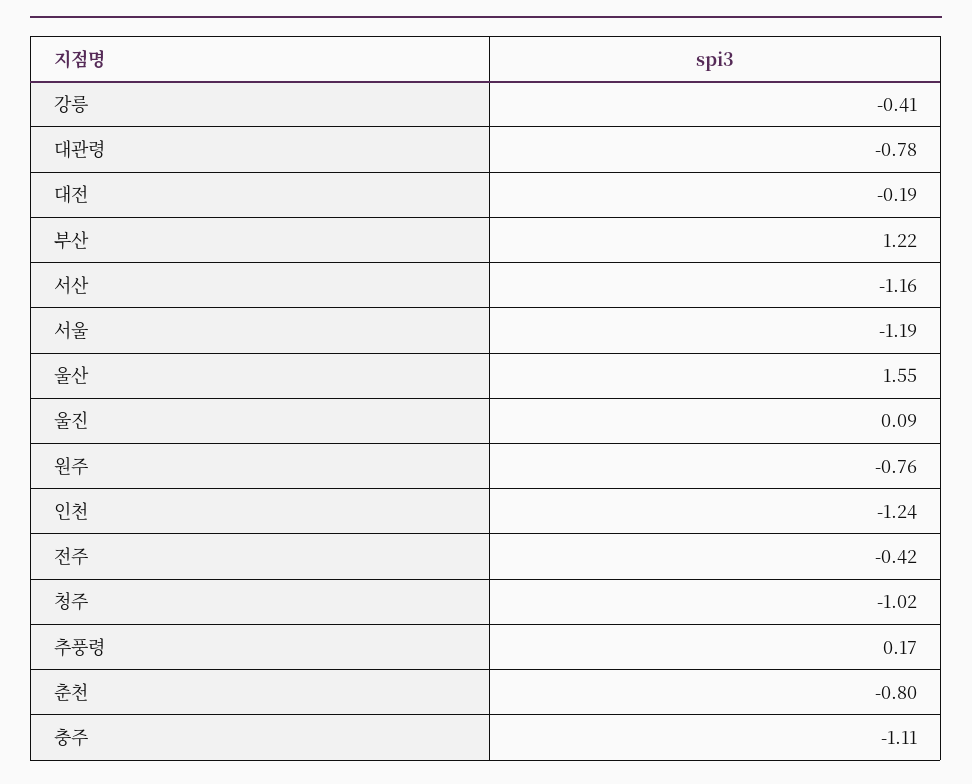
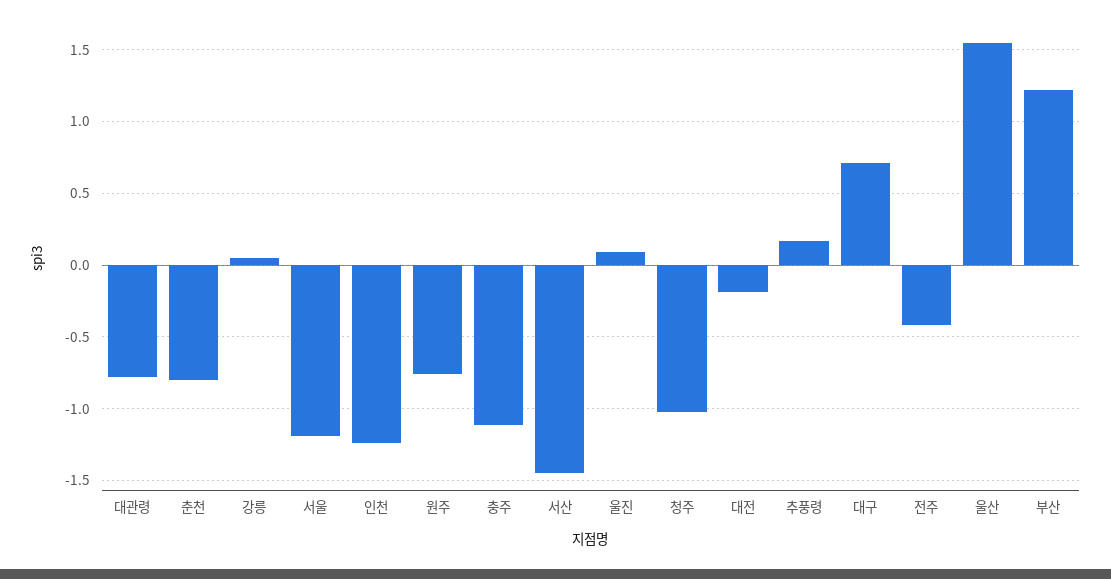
강릉: -0.41 -> 0.05
서산: -1.16 -> -1.45
대구: none -> 0.7

